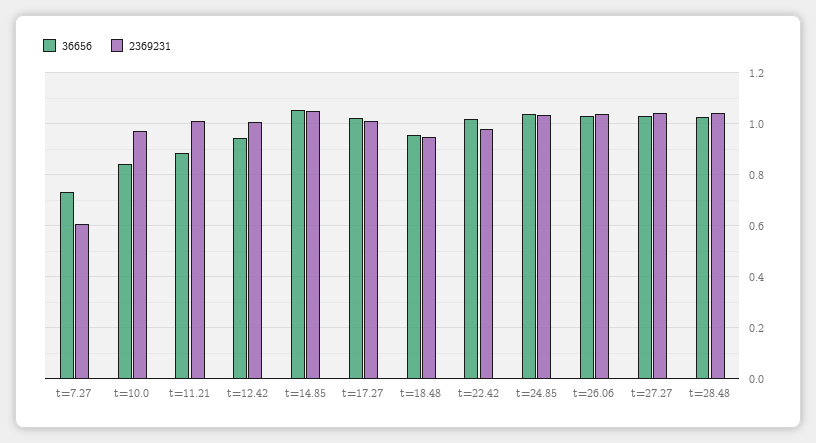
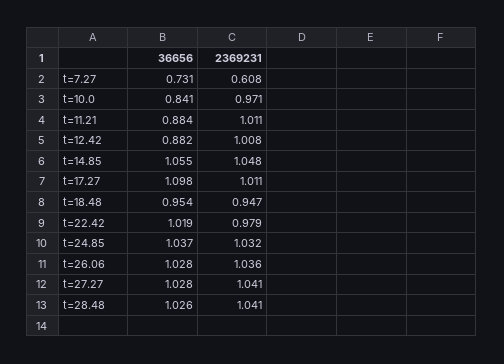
36656, t=12.42: 0.95 -> 0.882
36656, t=17.27: 1.025 -> 1.098

